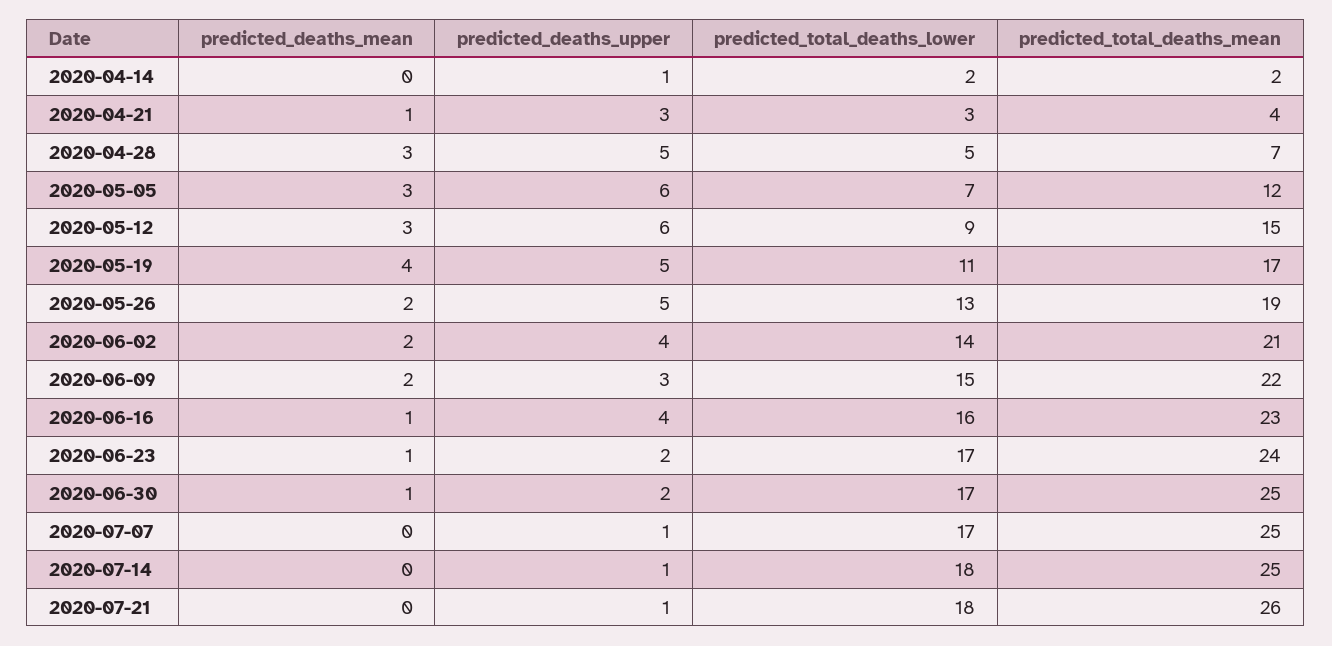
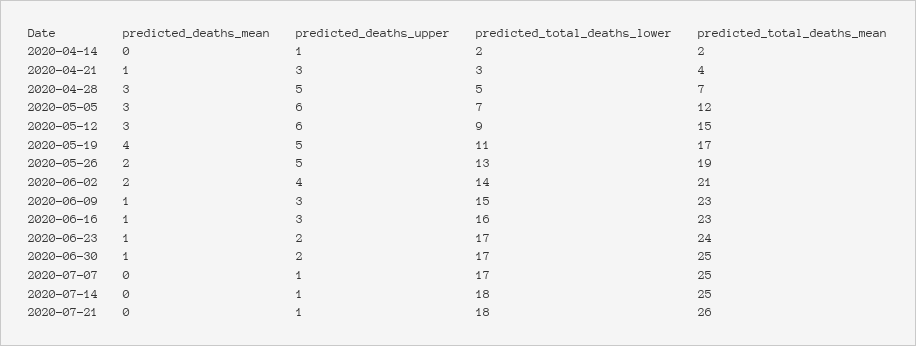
predicted_deaths_mean, 2020-06-09: 2 -> 1
predicted_total_deaths_mean, 2020-06-09: 22 -> 23
predicted_deaths_upper, 2020-06-16: 4 -> 3

